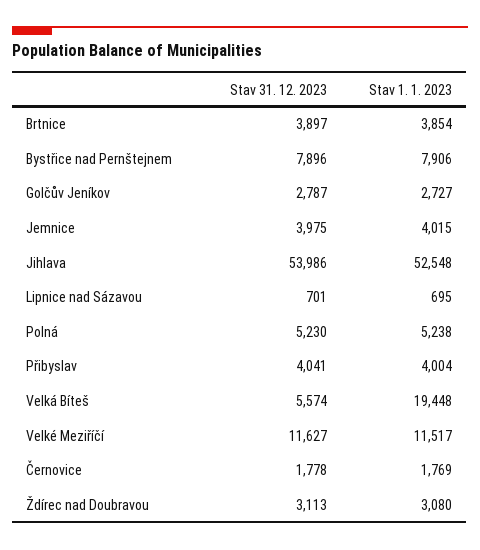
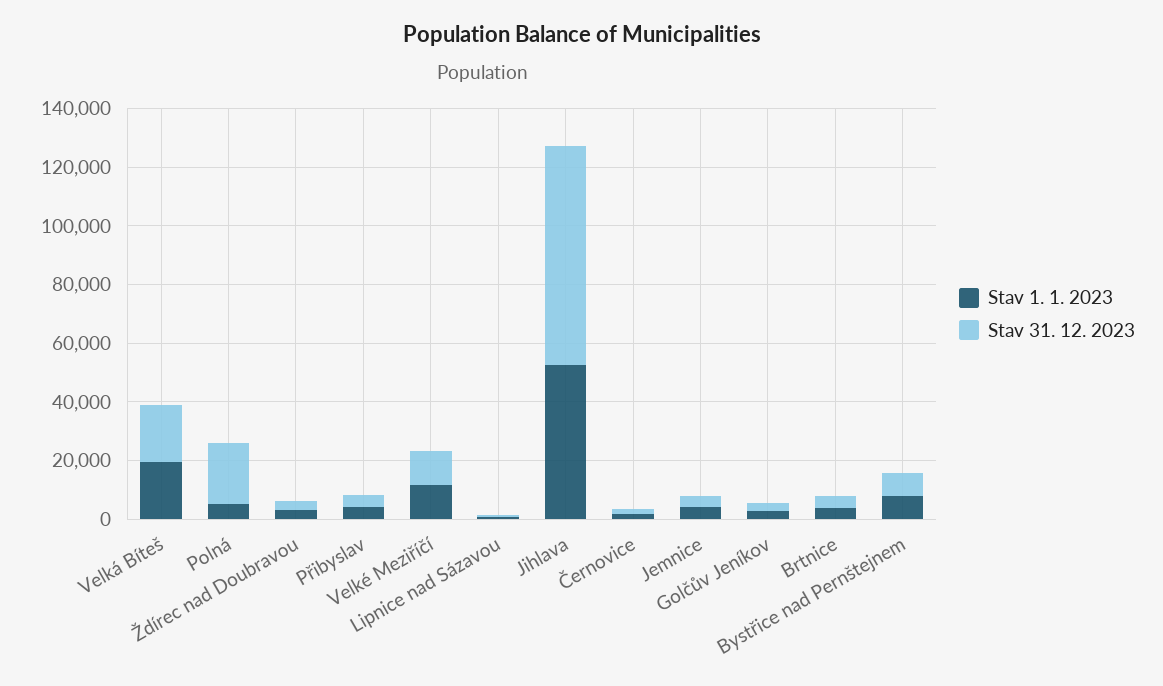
Stav 31. 12. 2023, Jihlava: 53986 -> 75000
Stav 31. 12. 2023, Polná: 5230 -> 20000
Stav 31. 12. 2023, Velká Bíteš: 5574 -> 20000

